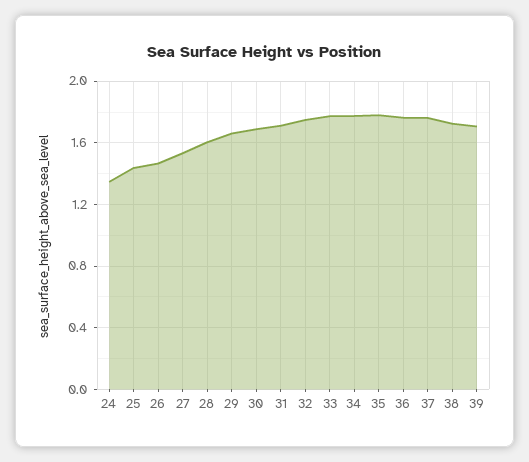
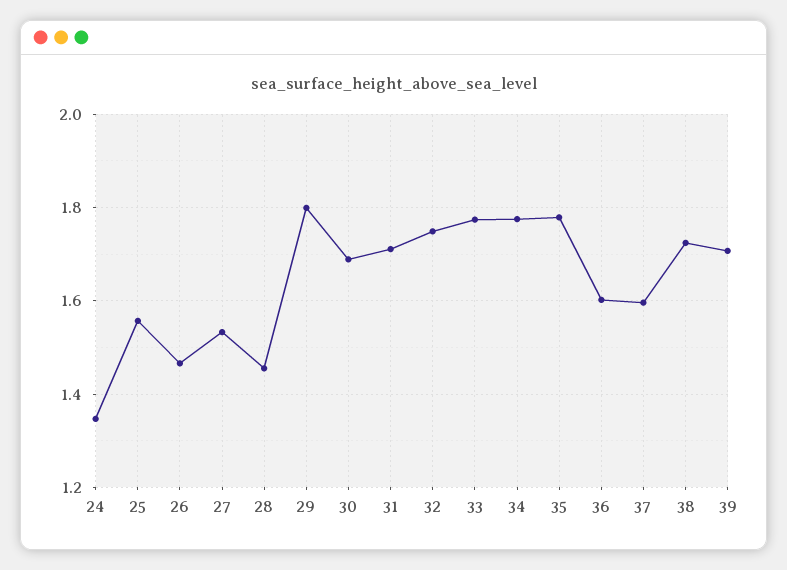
25: 1.45 -> 1.56
28: 1.6 -> 1.46
29: 1.65 -> 1.8
36: 1.75 -> 1.6
37: 1.75 -> 1.6

